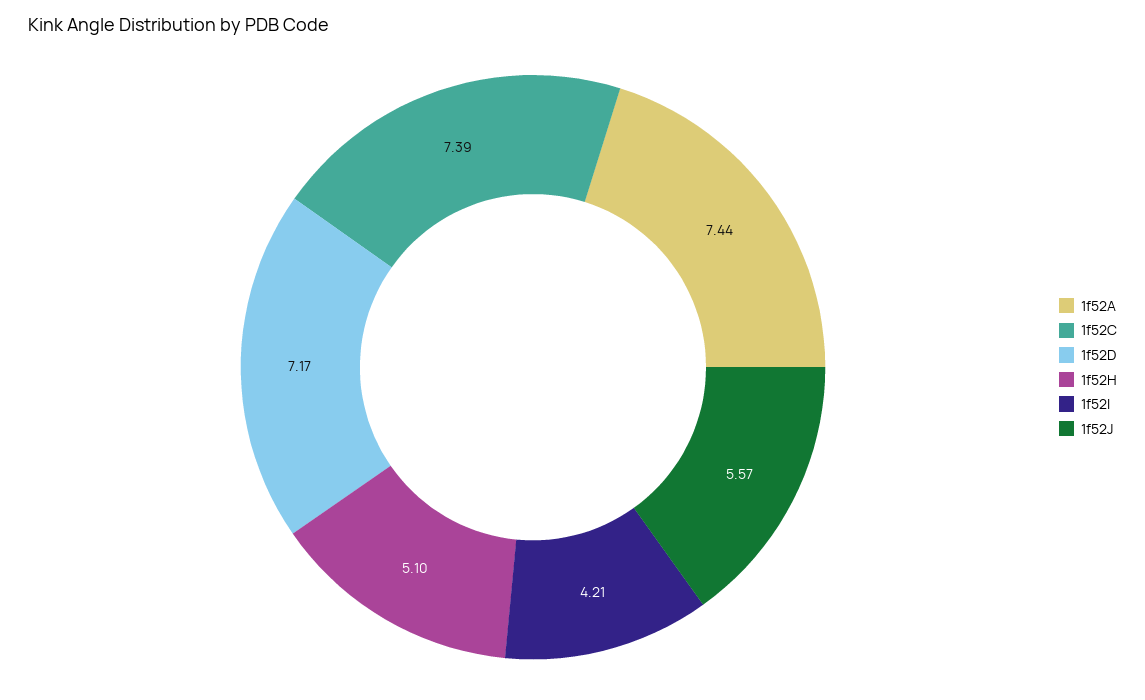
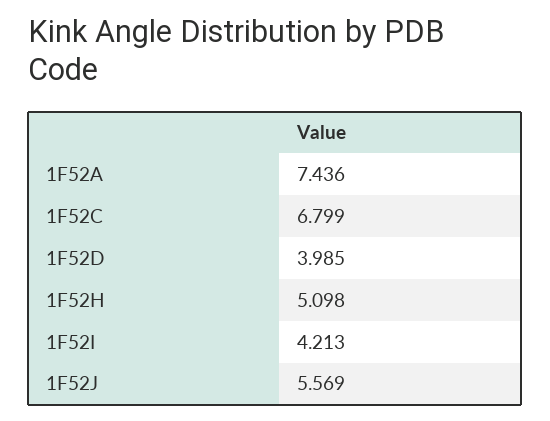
1f52C: 7.39 -> 6.799
1f52D: 7.17 -> 3.985

